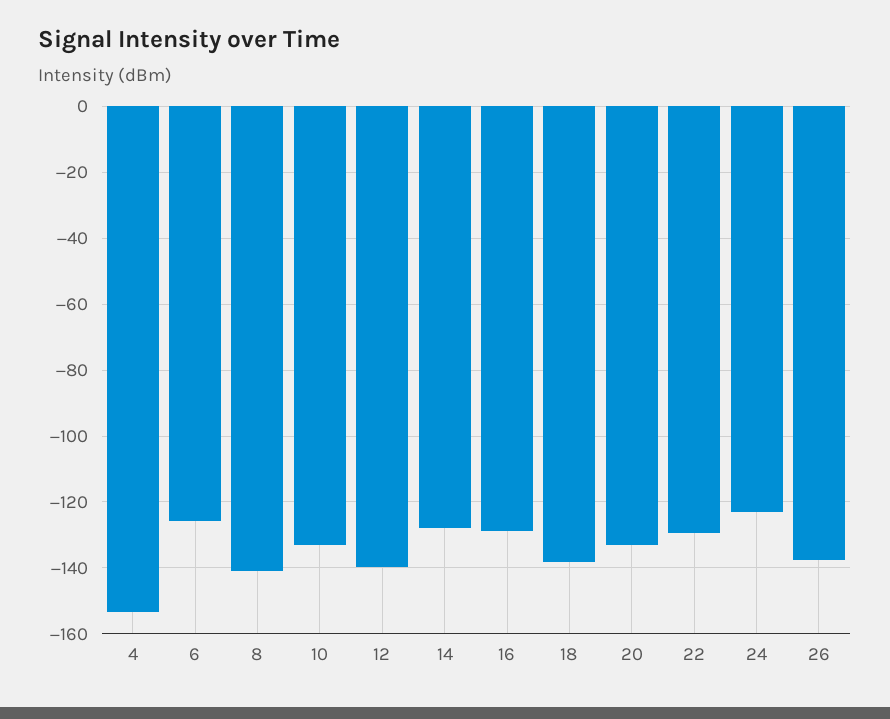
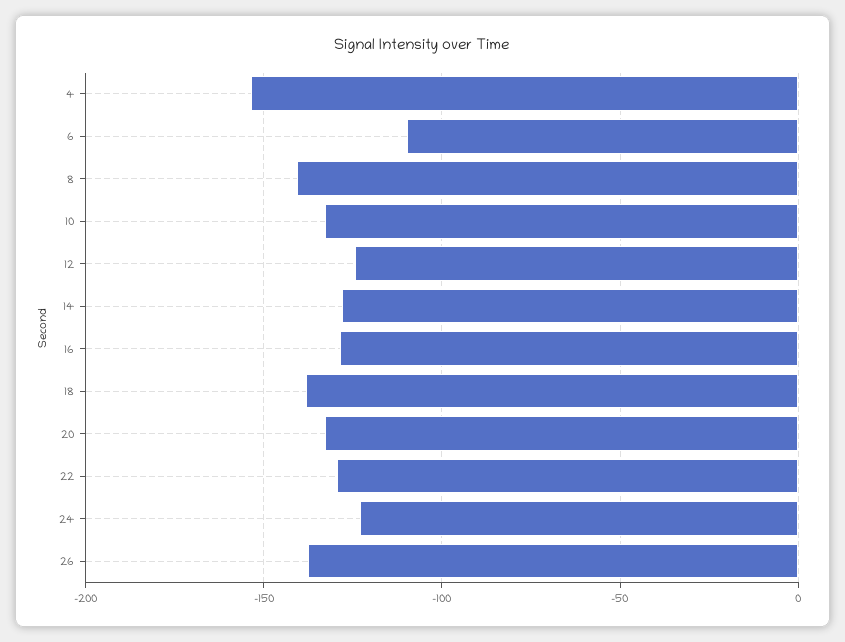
6: -126 -> -110
12: -140 -> -125

